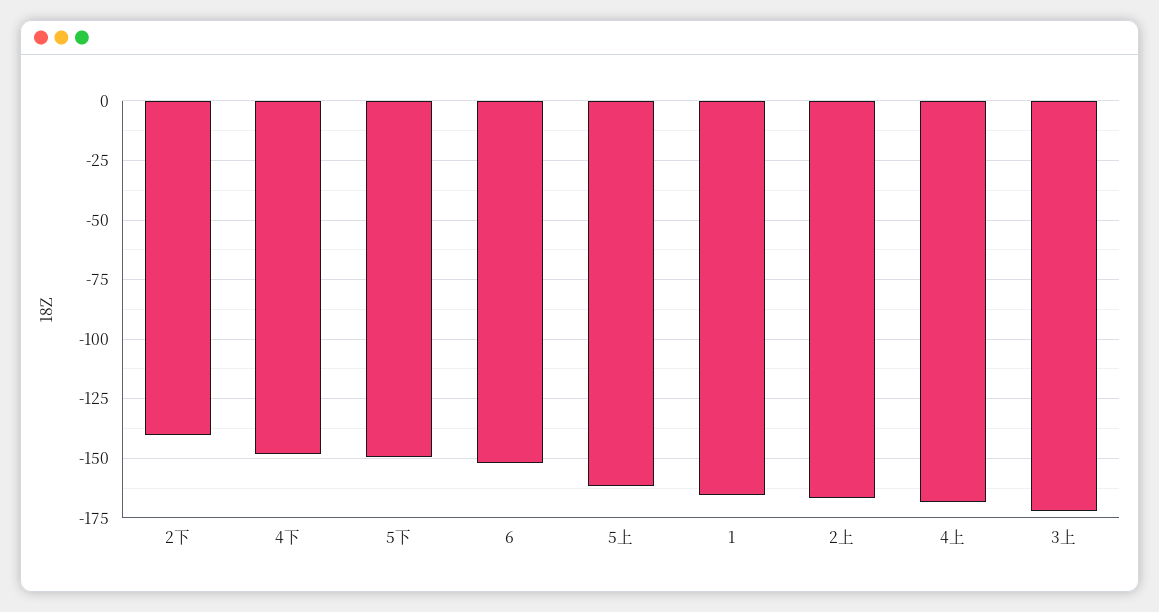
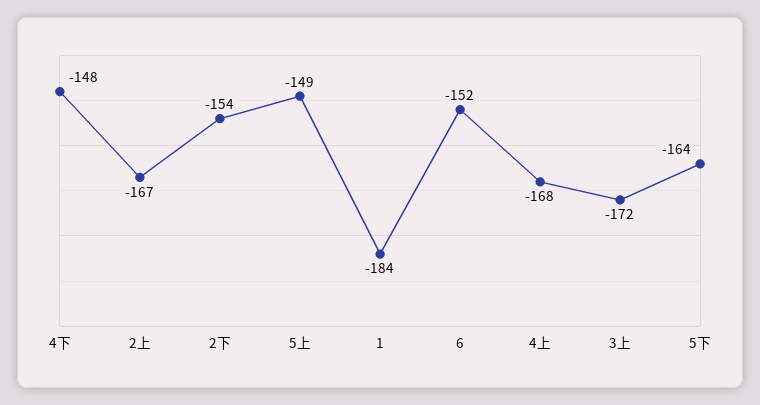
2下: -140 -> -154
5下: -150 -> -164
5上: -160 -> -149
1: -165 -> -184

